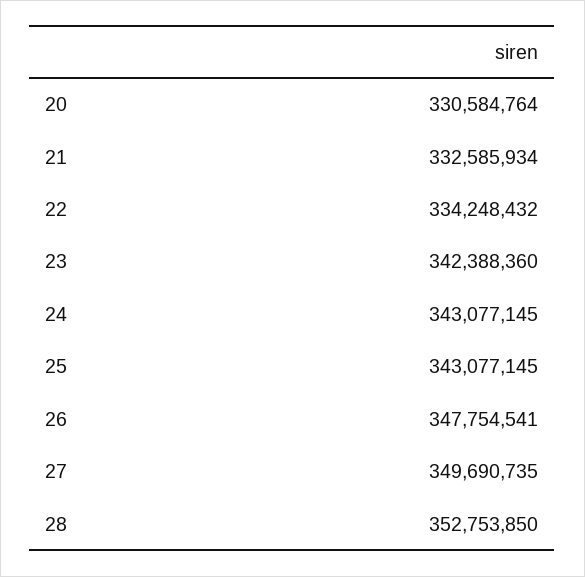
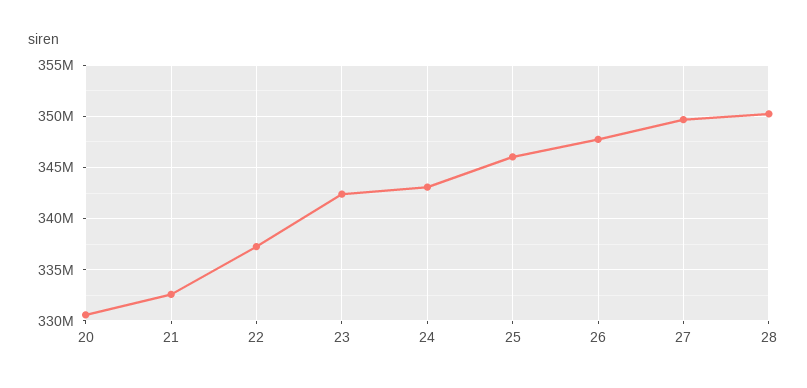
22: 334248432 -> 337000000
25: 343077145 -> 346000000
28: 352753850 -> 350000000

